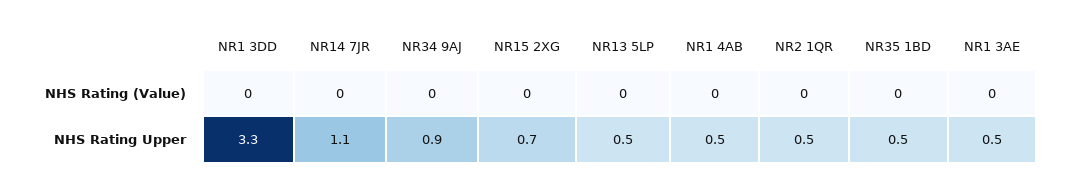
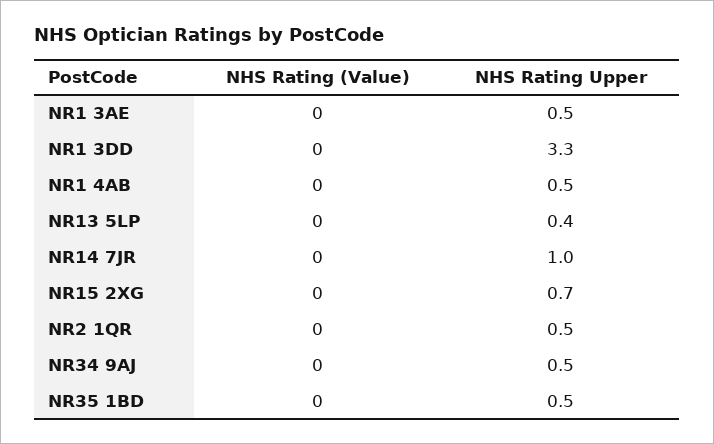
NR14 7JR, NHS Rating Upper: 1.1 -> 1
NR34 9AJ, NHS Rating Upper: 0.9 -> 0.5
NR13 5LP, NHS Rating Upper: 0.5 -> 0.4

